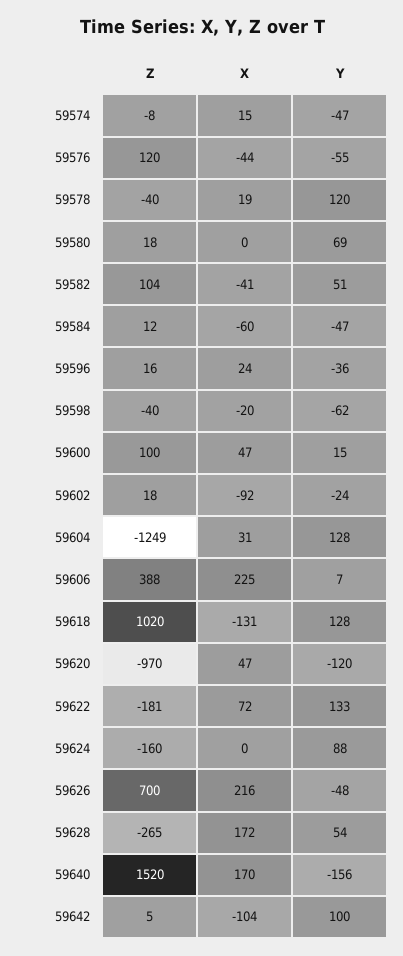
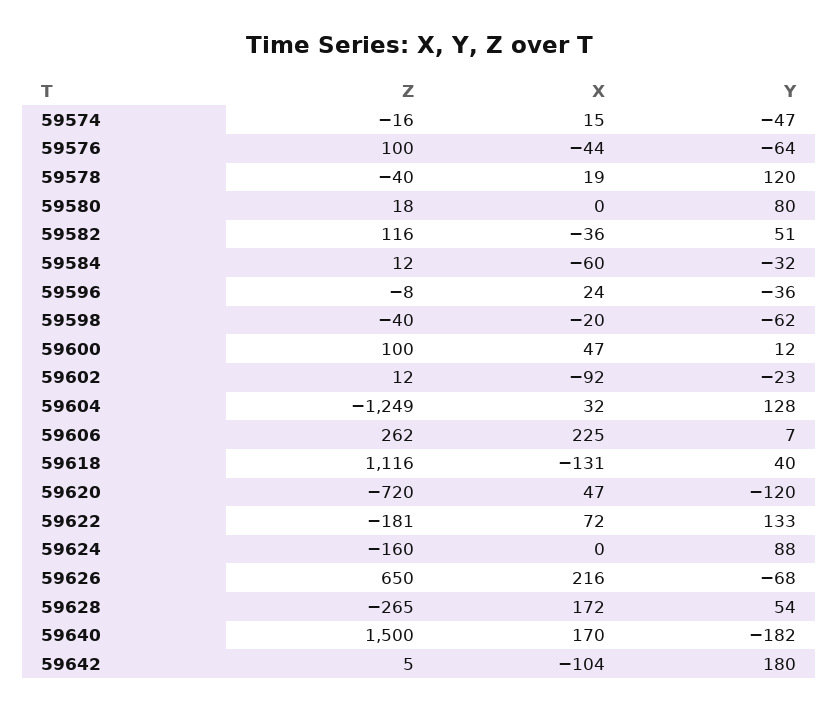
Z, 59574: -8 -> -16
Z, 59576: 120 -> 100
Y, 59576: -55 -> -64
Y, 59580: 69 -> 80
Z, 59582: 104 -> 116
X, 59582: -41 -> -36
Y, 59584: -47 -> -32
Z, 59596: 16 -> -8
Y, 59600: 15 -> 12
Z, 59602: 18 -> 12
Y, 59602: -24 -> -23
X, 59604: 31 -> 32
Z, 59606: 388 -> 262
Z, 59618: 1020 -> 1116
Y, 59618: 128 -> 40
Z, 59620: -970 -> -720
Z, 59626: 700 -> 650
Y, 59626: -48 -> -68
Z, 59640: 1520 -> 1500
Y, 59640: -156 -> -182
Y, 59642: 100 -> 180

